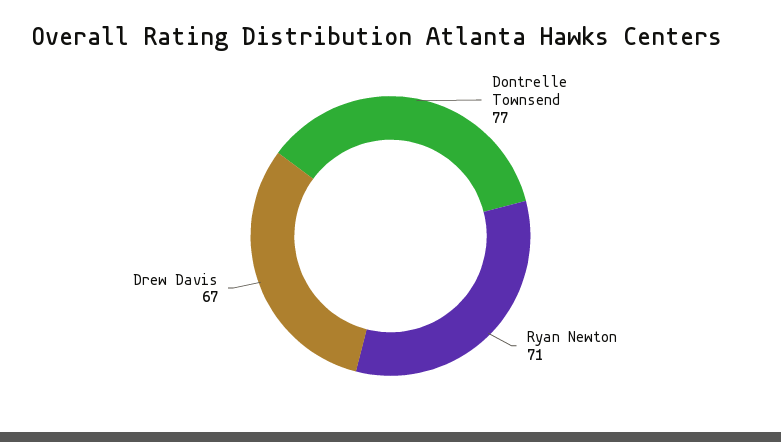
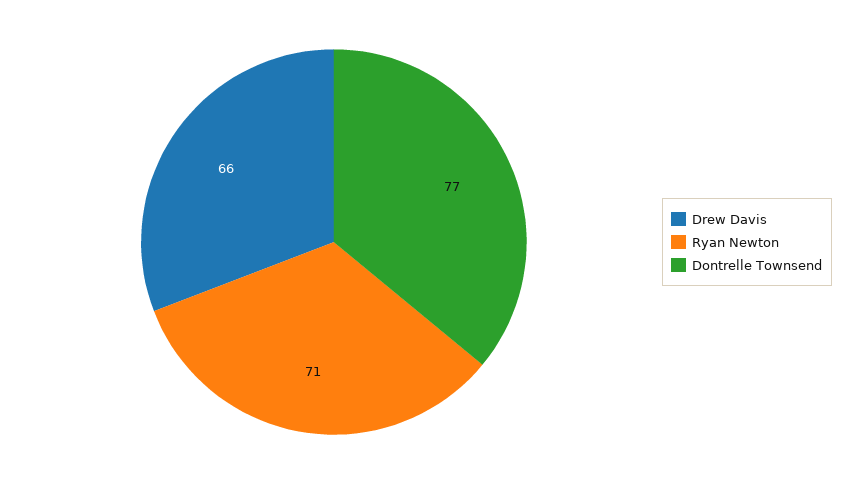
Drew Davis: 67 -> 66

